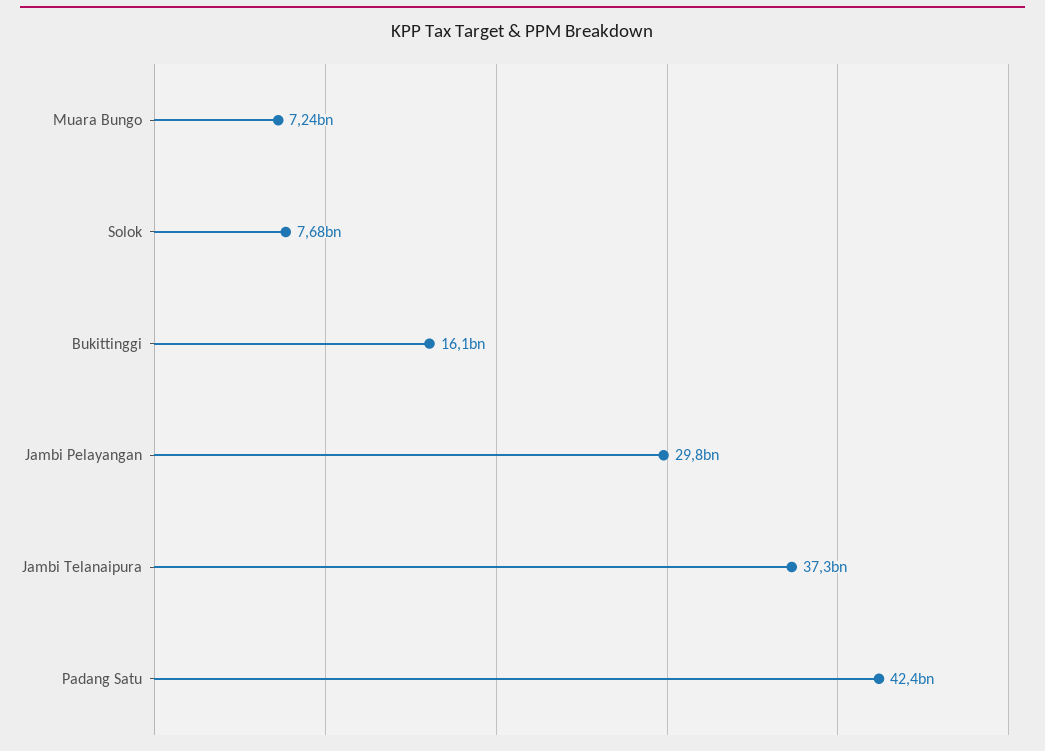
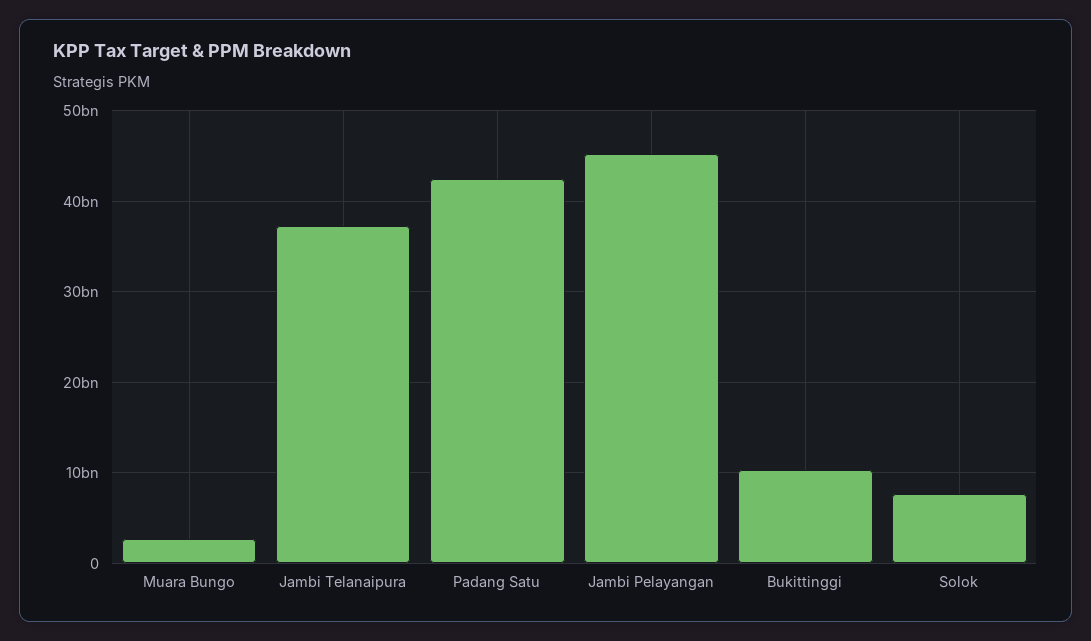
Muara Bungo: 7240000000 -> 3000000000
Bukittinggi: 16100000000 -> 10000000000
Jambi Pelayangan: 29800000000 -> 45000000000

